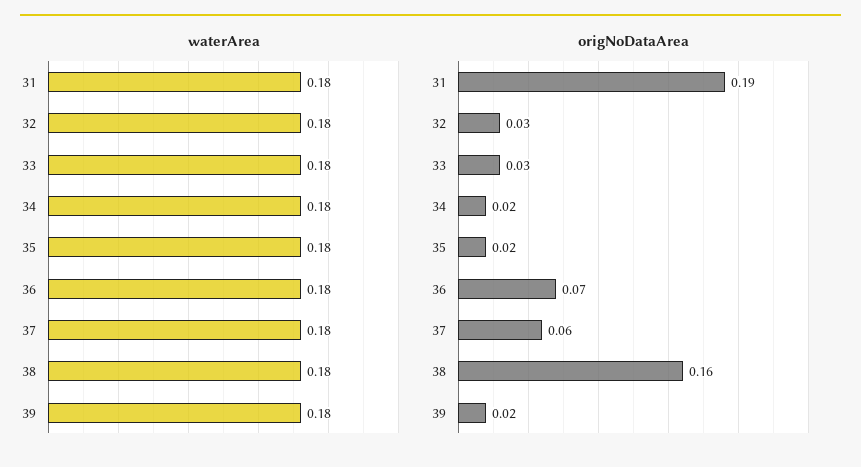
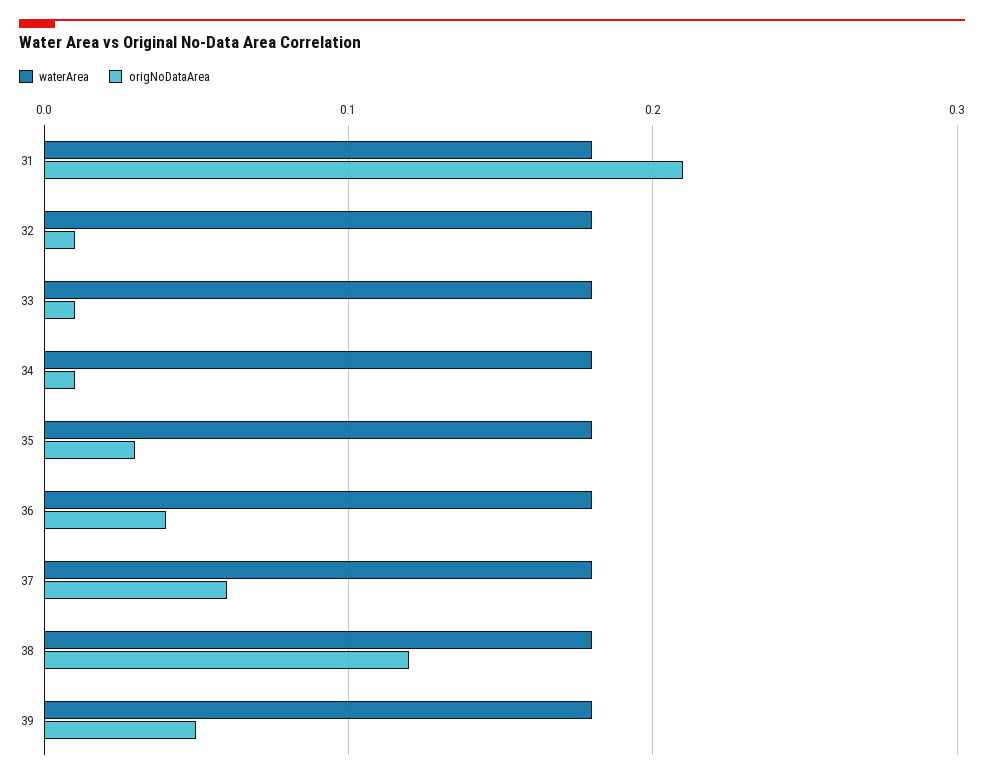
origNoDataArea, 31: 0.19 -> 0.21
origNoDataArea, 32: 0.03 -> 0.01
origNoDataArea, 33: 0.03 -> 0.01
origNoDataArea, 34: 0.02 -> 0.01
origNoDataArea, 35: 0.02 -> 0.03
origNoDataArea, 36: 0.07 -> 0.04
origNoDataArea, 38: 0.16 -> 0.12
origNoDataArea, 39: 0.02 -> 0.05

